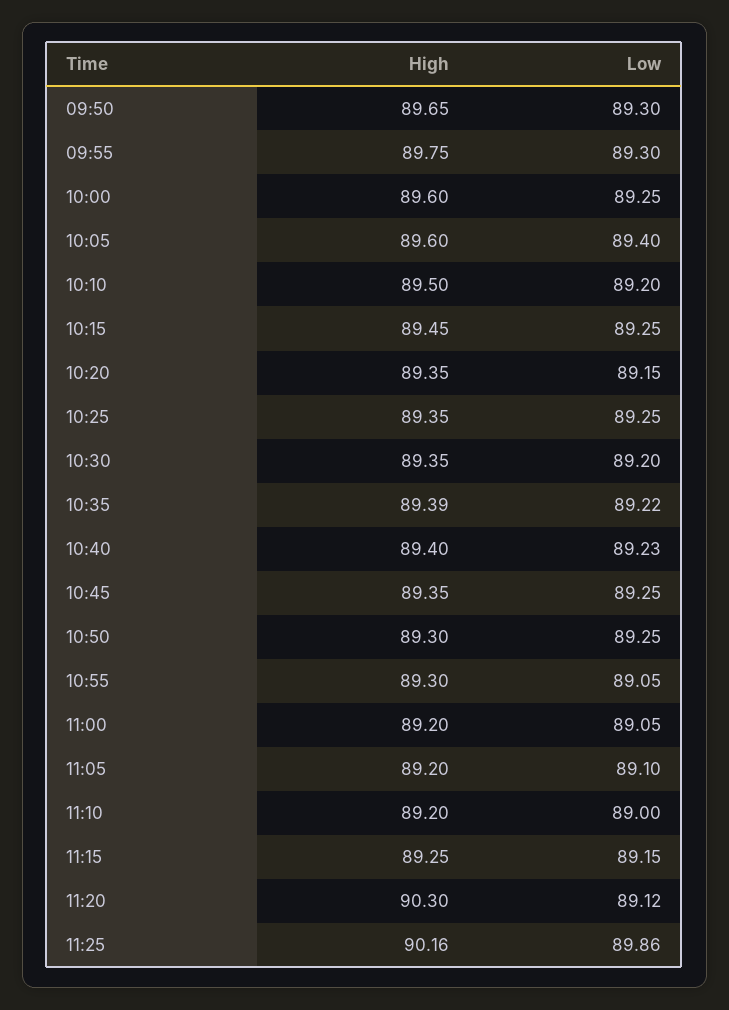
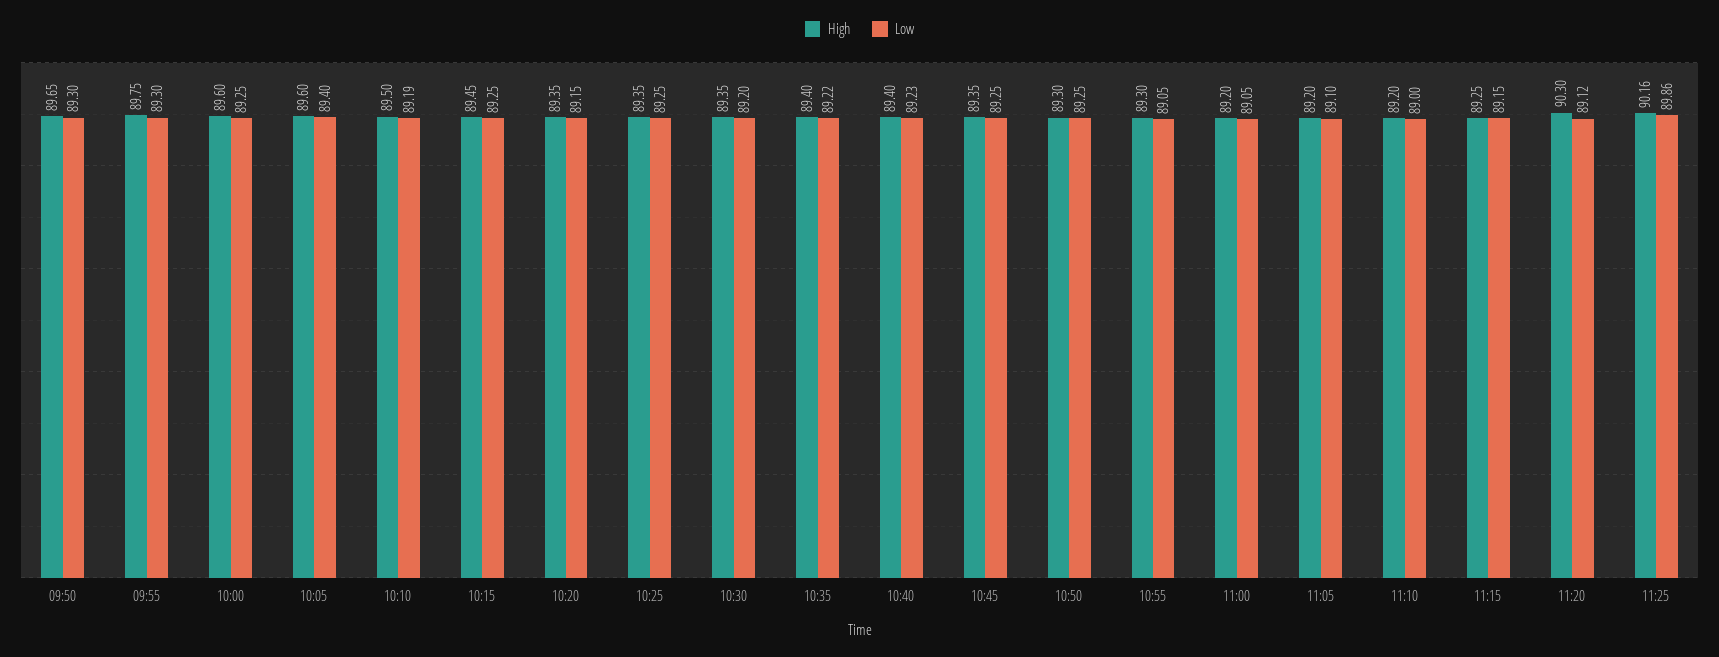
Low, 10:10: 89.2 -> 89.19
High, 10:35: 89.39 -> 89.4

